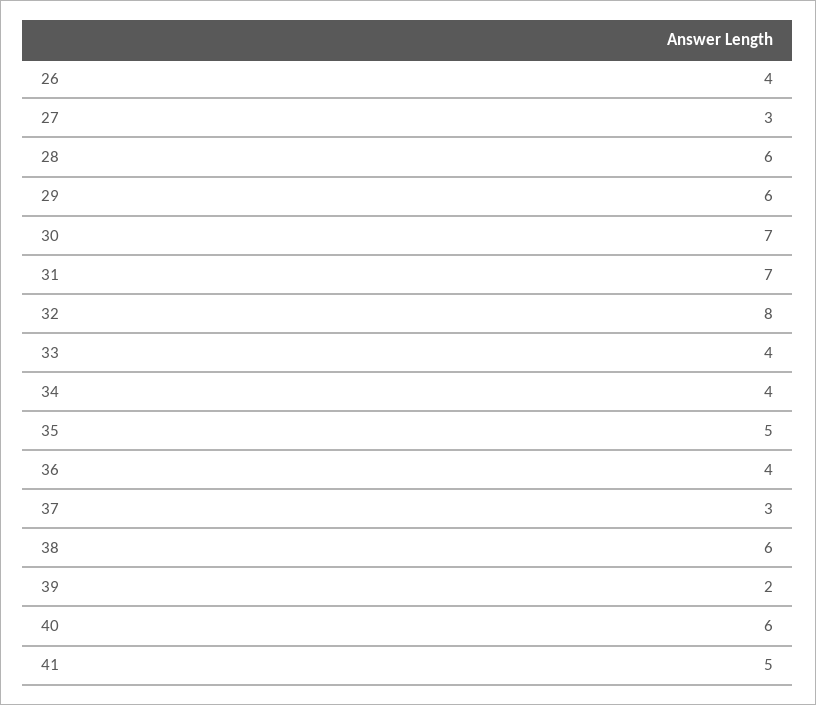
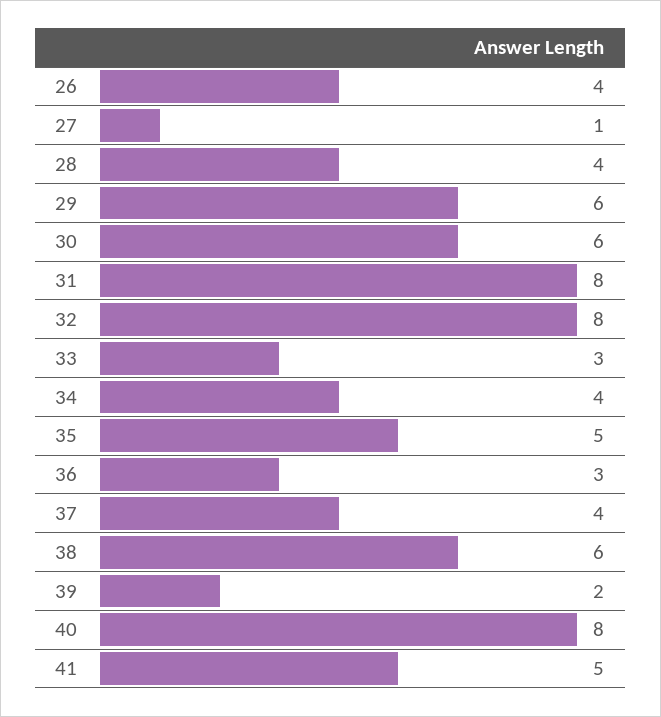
27: 3 -> 1
28: 6 -> 4
30: 7 -> 6
31: 7 -> 8
33: 4 -> 3
36: 4 -> 3
37: 3 -> 4
40: 6 -> 8

